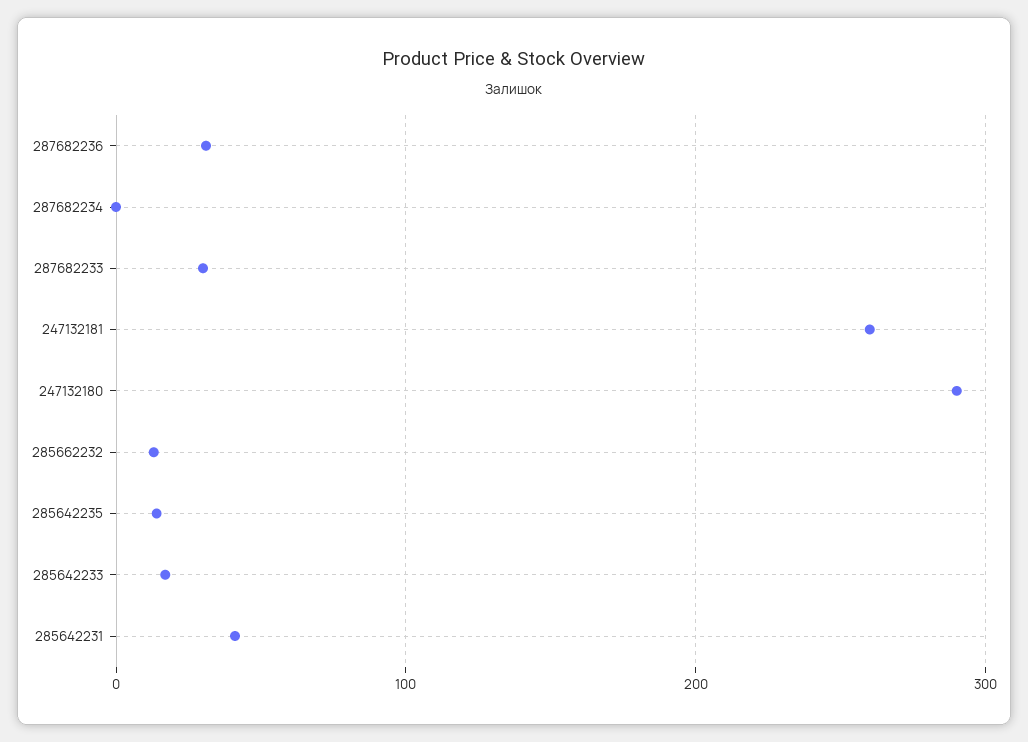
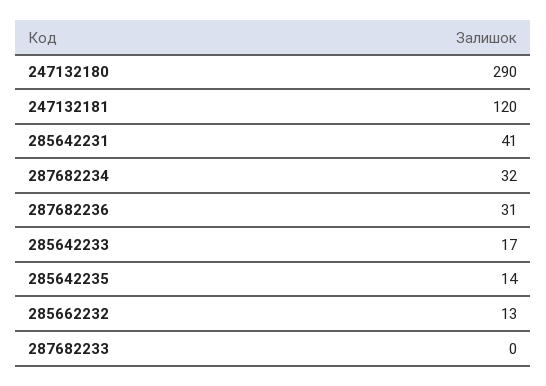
287682234: 0 -> 32
287682233: 30 -> 0
247132181: 260 -> 120

